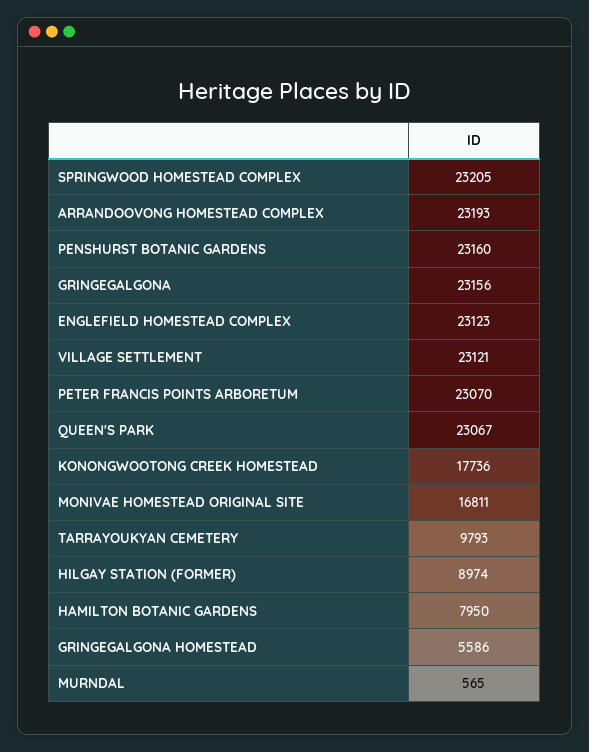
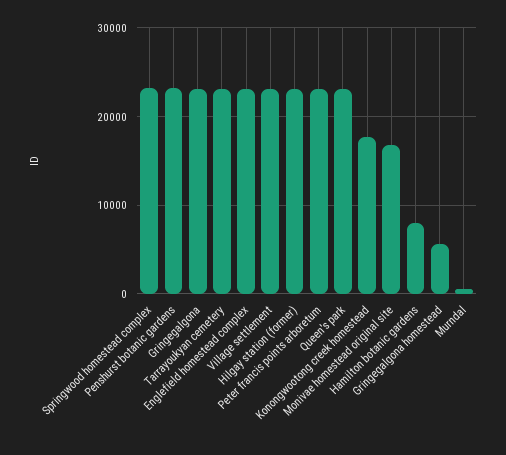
ARRANDOOVONG HOMESTEAD COMPLEX: 23193 -> none
TARRAYOUKYAN CEMETERY: 9793 -> 23000
HILGAY STATION (FORMER): 8974 -> 23000

